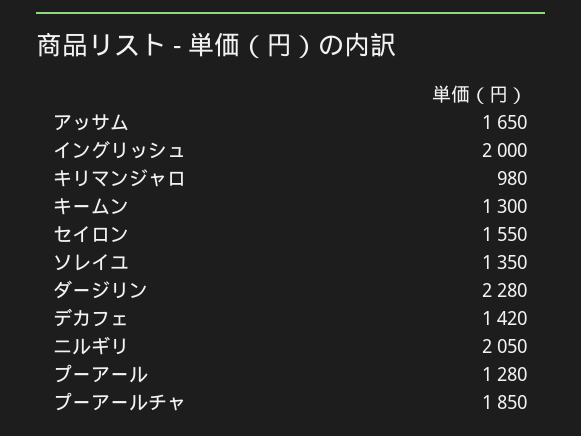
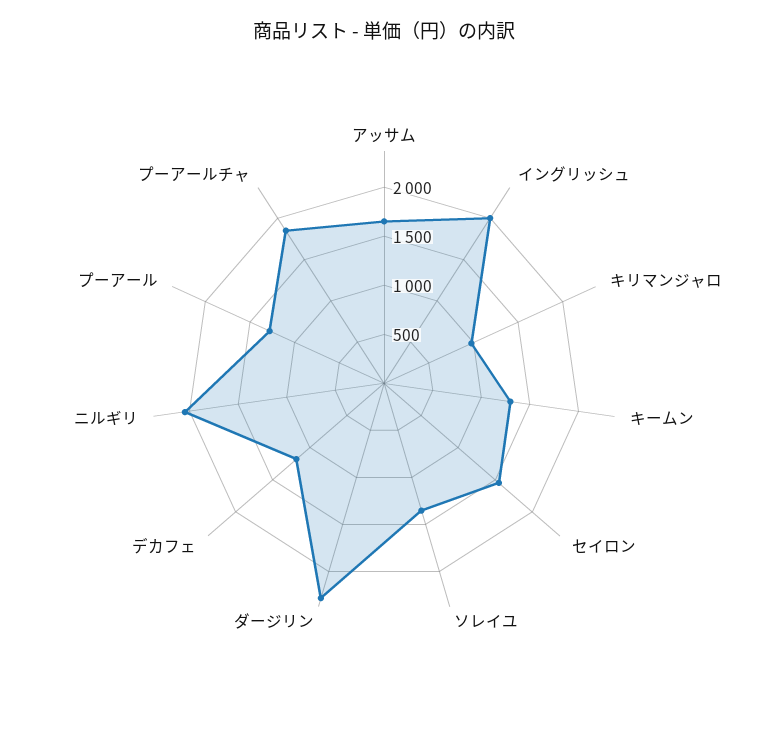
デカフェ: 1420 -> 1200

